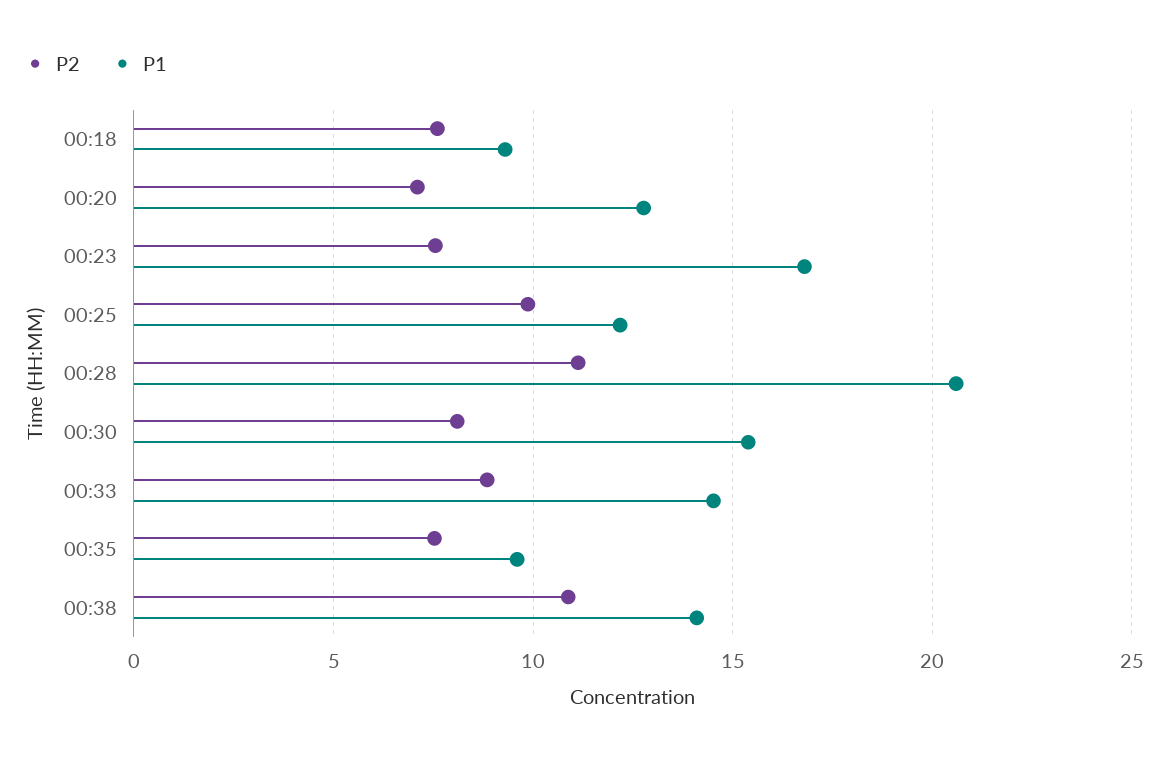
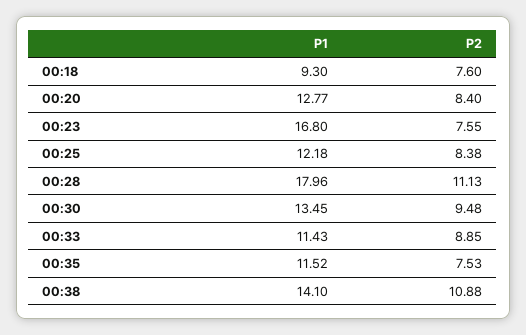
P2, 00:20: 7 -> 8.4
P2, 00:25: 10 -> 8.38
P1, 00:28: 20.5 -> 17.96
P2, 00:30: 8 -> 9.48
P1, 00:30: 15.5 -> 13.45
P1, 00:33: 14.5 -> 11.43
P1, 00:35: 9.5 -> 11.52

